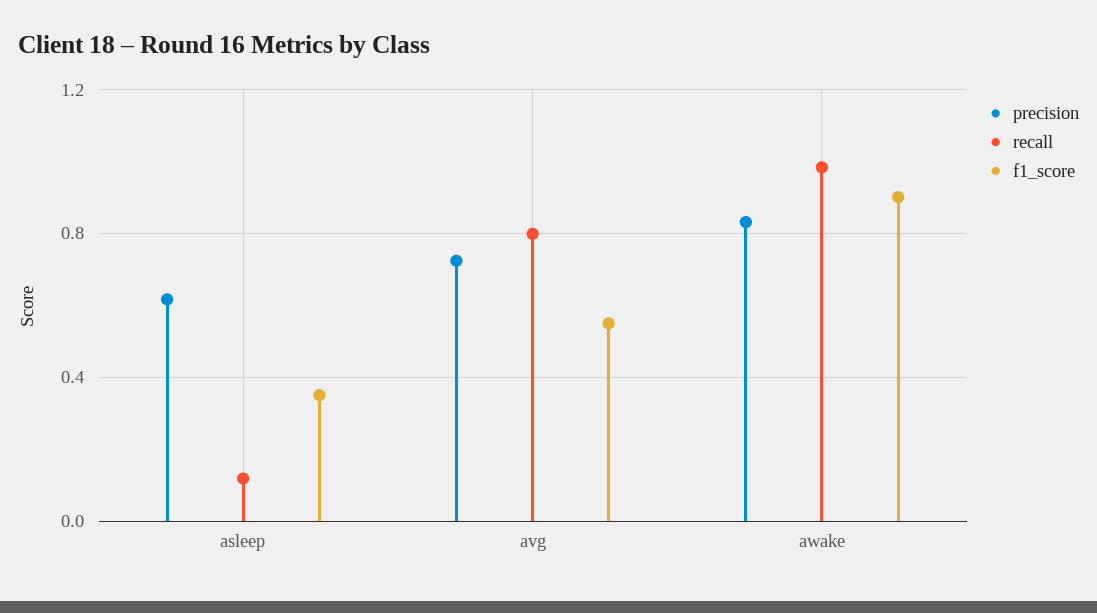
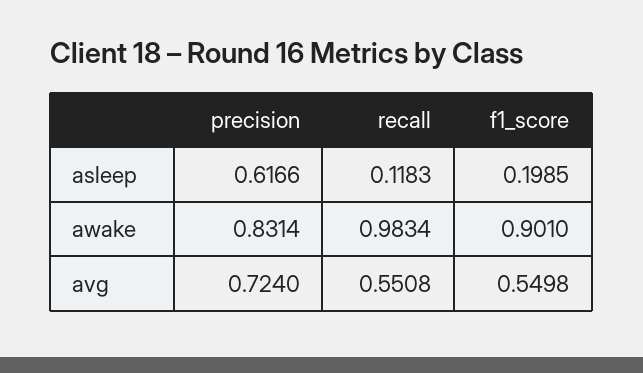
f1_score, asleep: 0.35 -> 0.1985
recall, avg: 0.8 -> 0.5508

